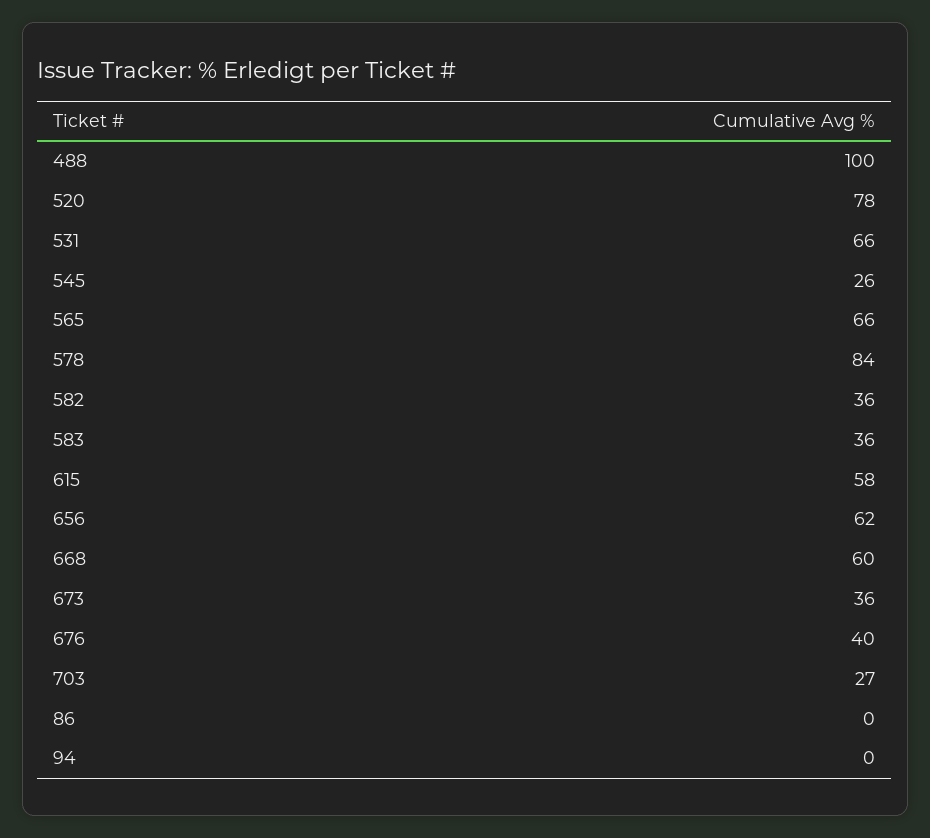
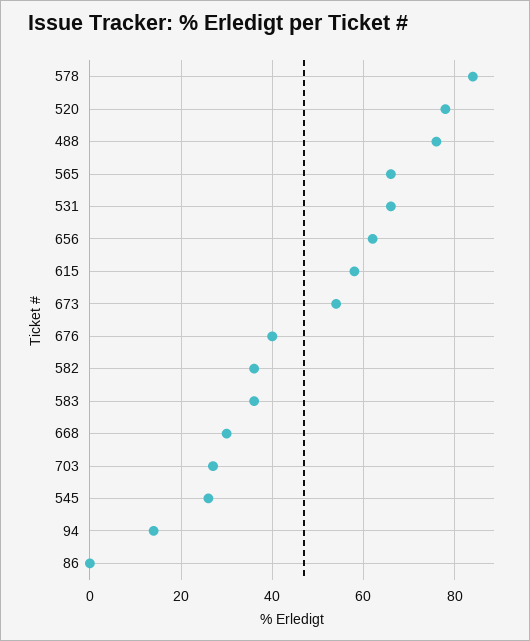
488: 100 -> 75
668: 60 -> 30
673: 36 -> 55
94: 0 -> 15

